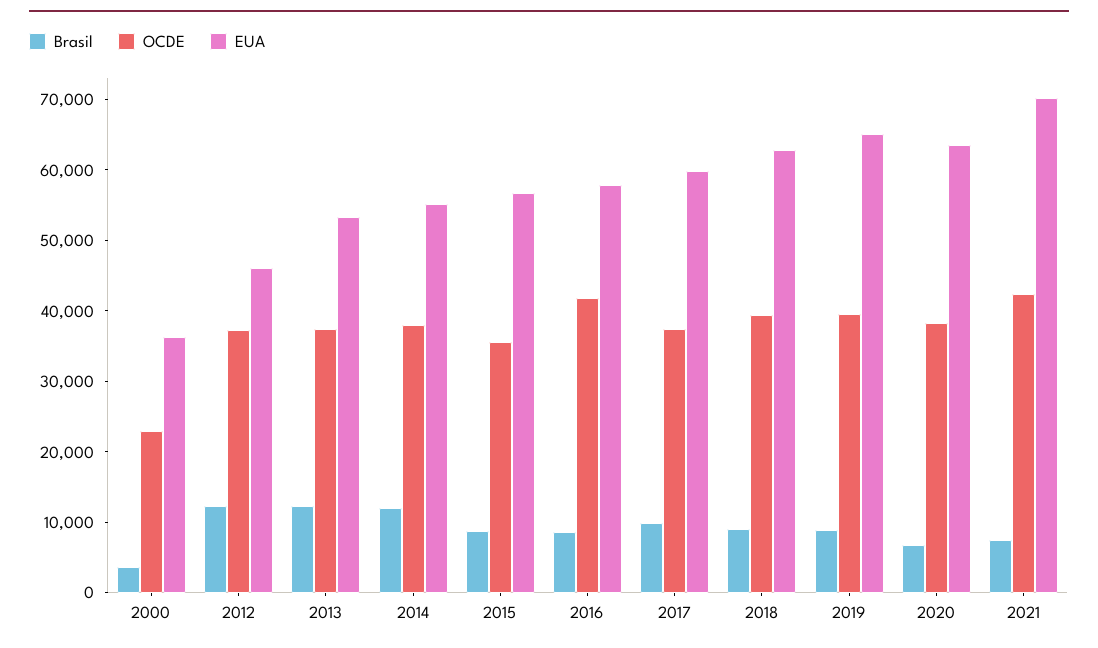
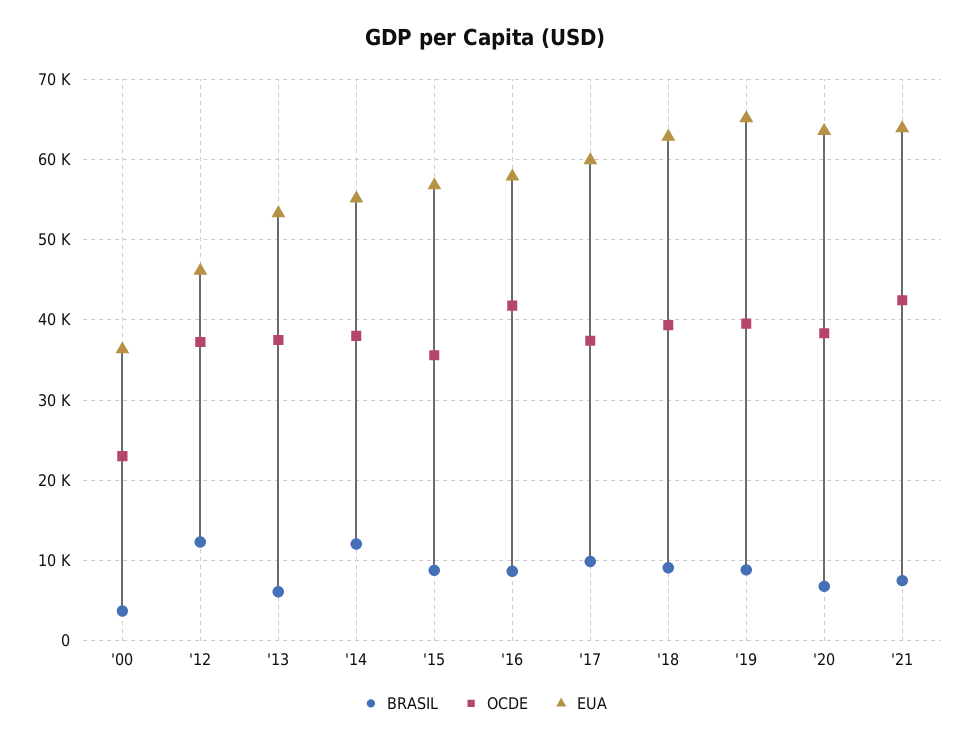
Brasil, 2013: 12000 -> 6000
EUA, 2021: 70000 -> 64000

